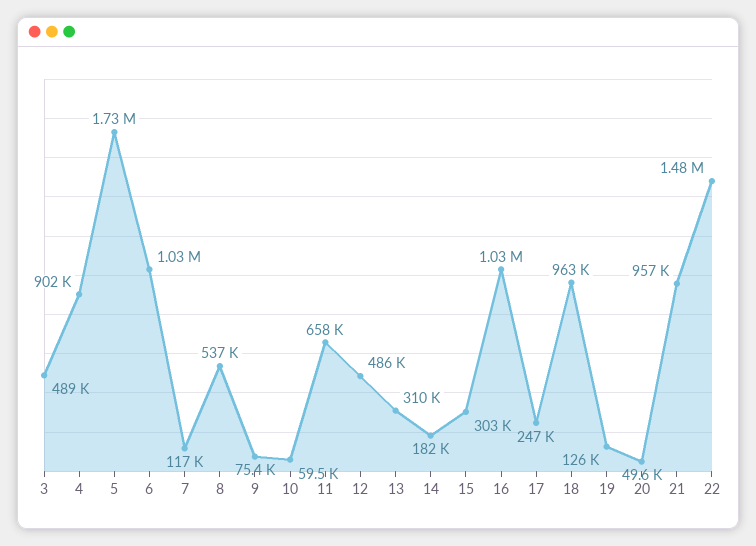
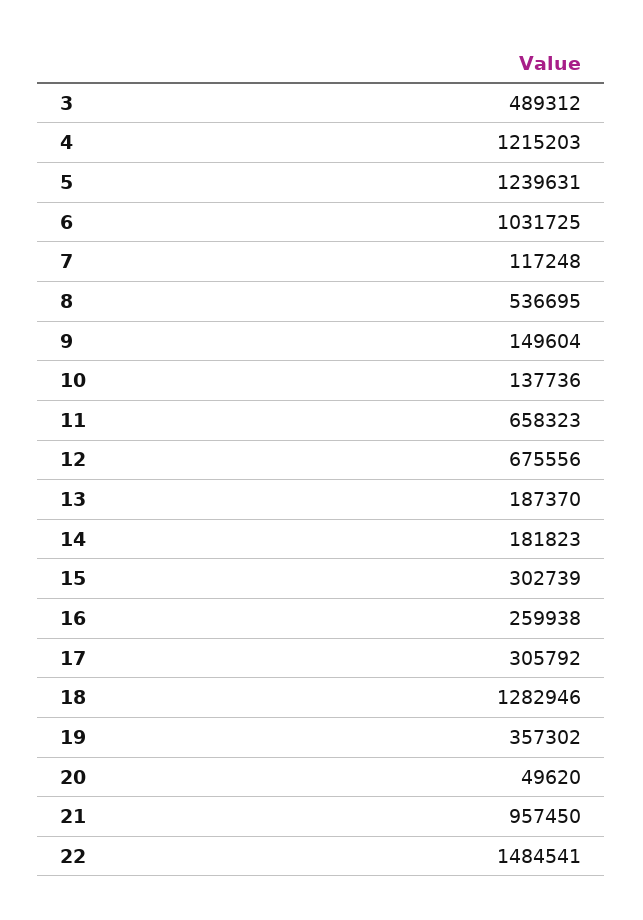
4: 902000 -> 1215203
5: 1730000 -> 1239631
9: 75400 -> 149604
10: 59500 -> 137736
12: 486000 -> 675556
13: 310000 -> 187370
16: 1030000 -> 259938
17: 247000 -> 305792
18: 963000 -> 1282946
19: 126000 -> 357302

